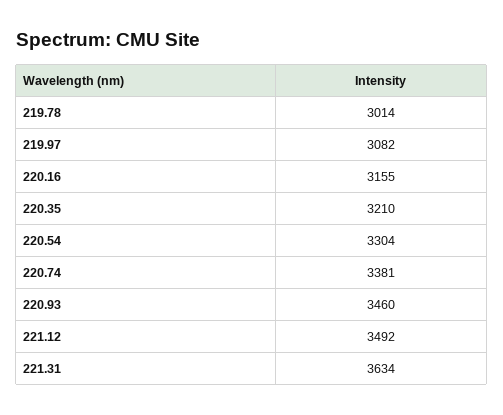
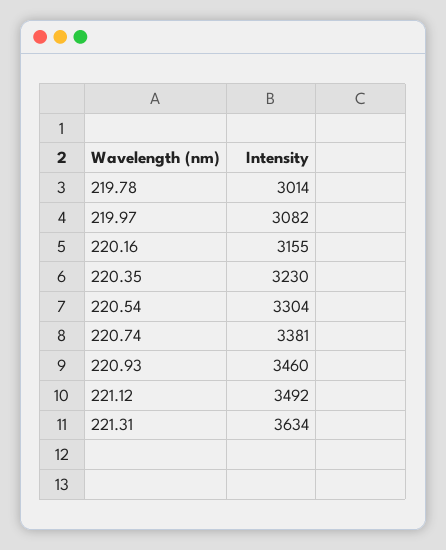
220.35: 3210 -> 3230

